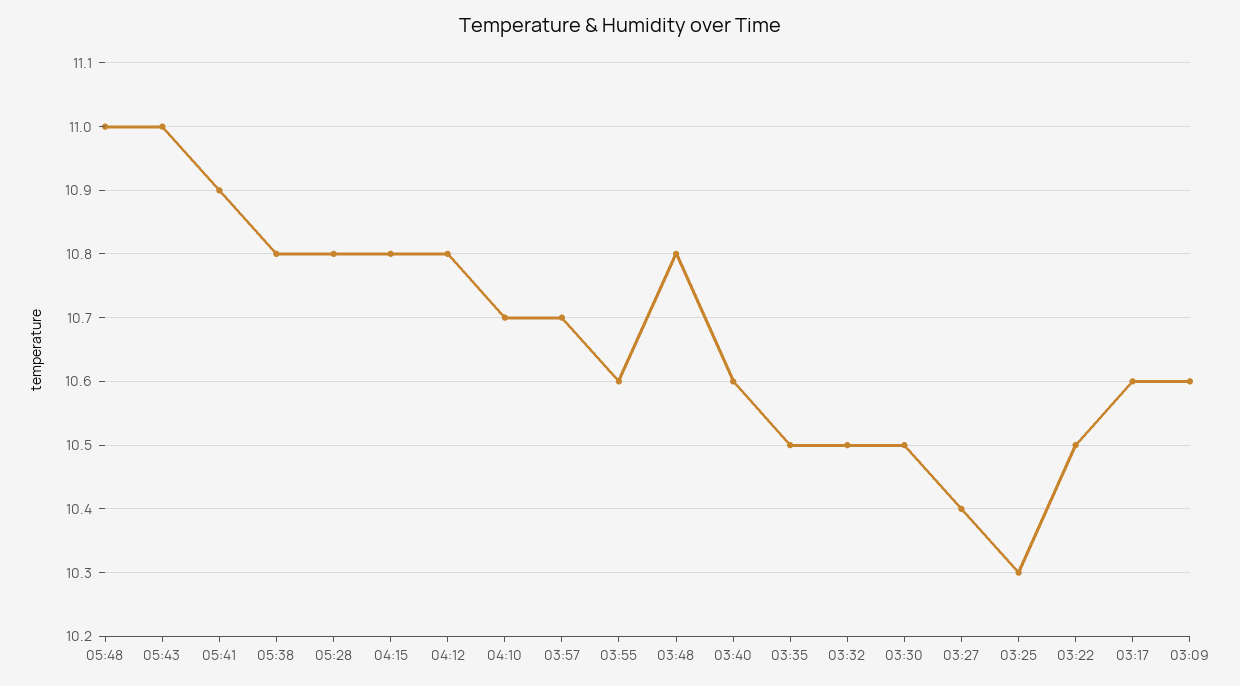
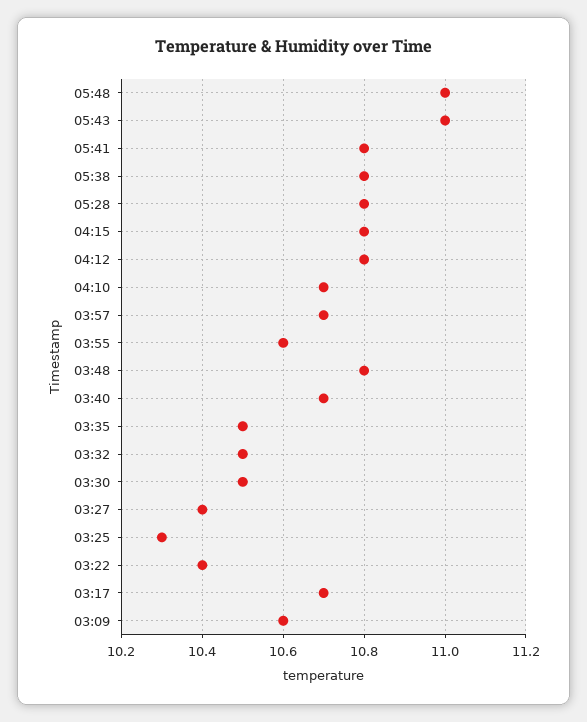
05:41: 10.9 -> 10.8
03:40: 10.6 -> 10.7
03:22: 10.5 -> 10.4
03:17: 10.6 -> 10.7

